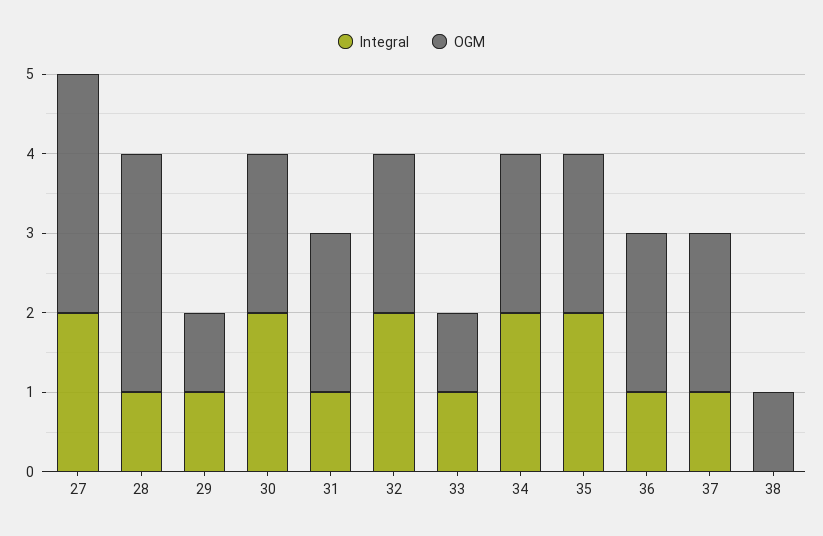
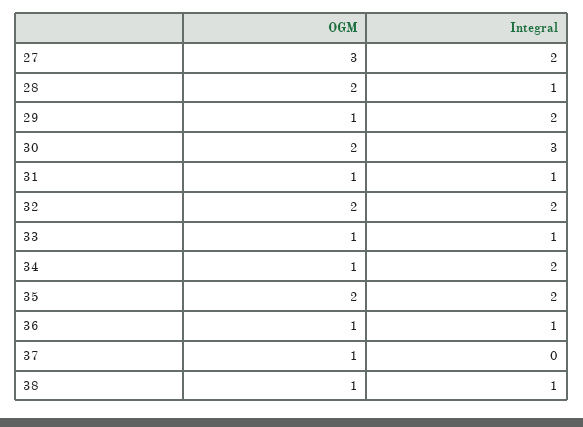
OGM, 28: 3 -> 2
Integral, 29: 1 -> 2
Integral, 30: 2 -> 3
OGM, 31: 2 -> 1
OGM, 34: 2 -> 1
OGM, 36: 2 -> 1
Integral, 37: 1 -> 0
OGM, 37: 2 -> 1
Integral, 38: 0 -> 1

